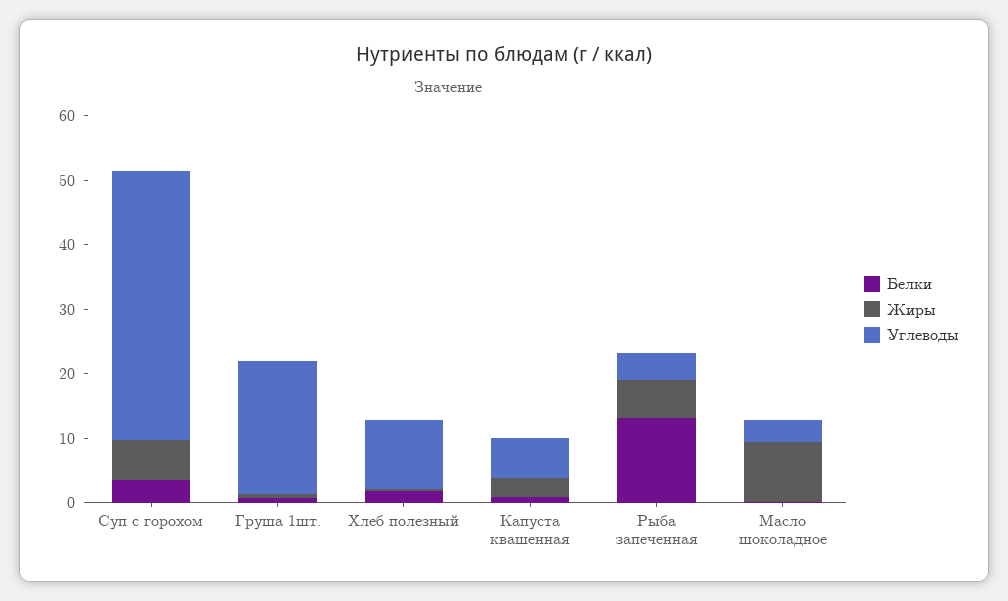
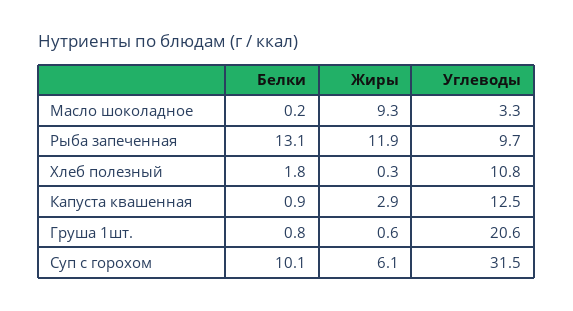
Белки, Суп с горохом: 4 -> 10.1
Углеводы, Суп с горохом: 42 -> 31.5
Углеводы, Капуста квашенная: 6 -> 12.5
Жиры, Рыба запеченная: 6 -> 11.9
Углеводы, Рыба запеченная: 4 -> 9.7

